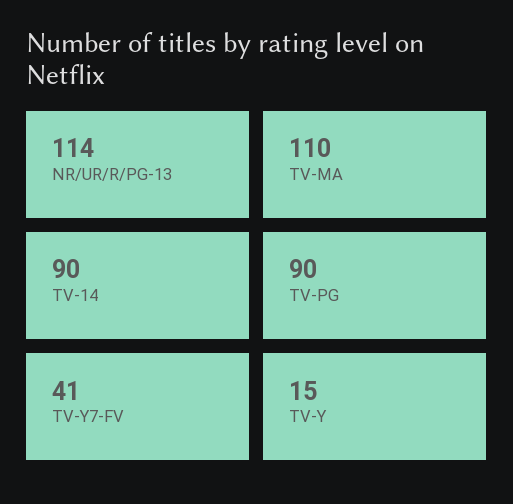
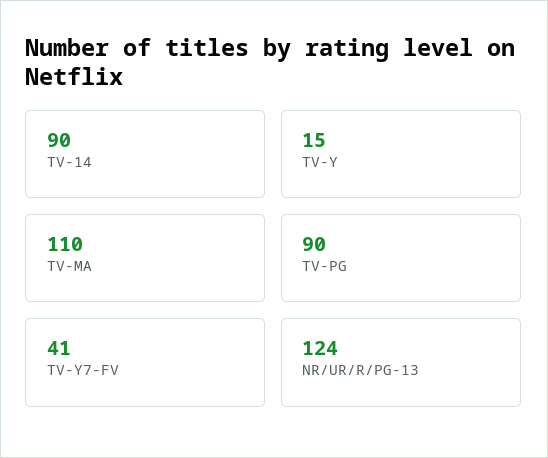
NR/UR/R/PG-13: 114 -> 124

